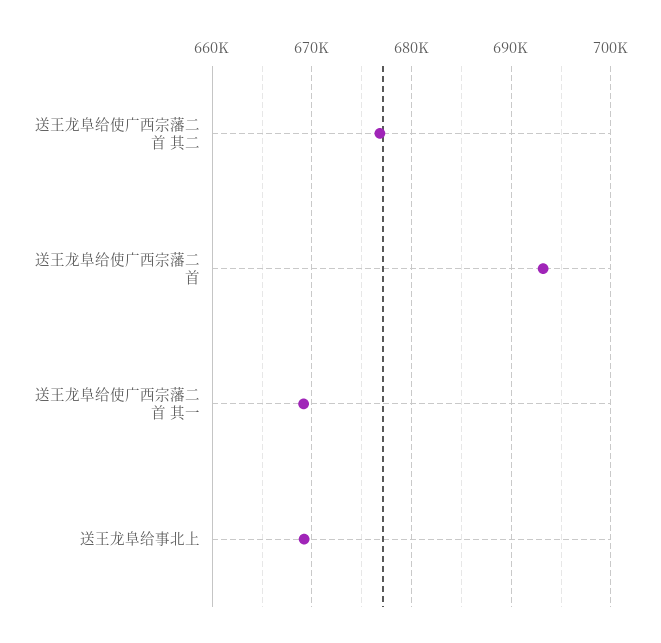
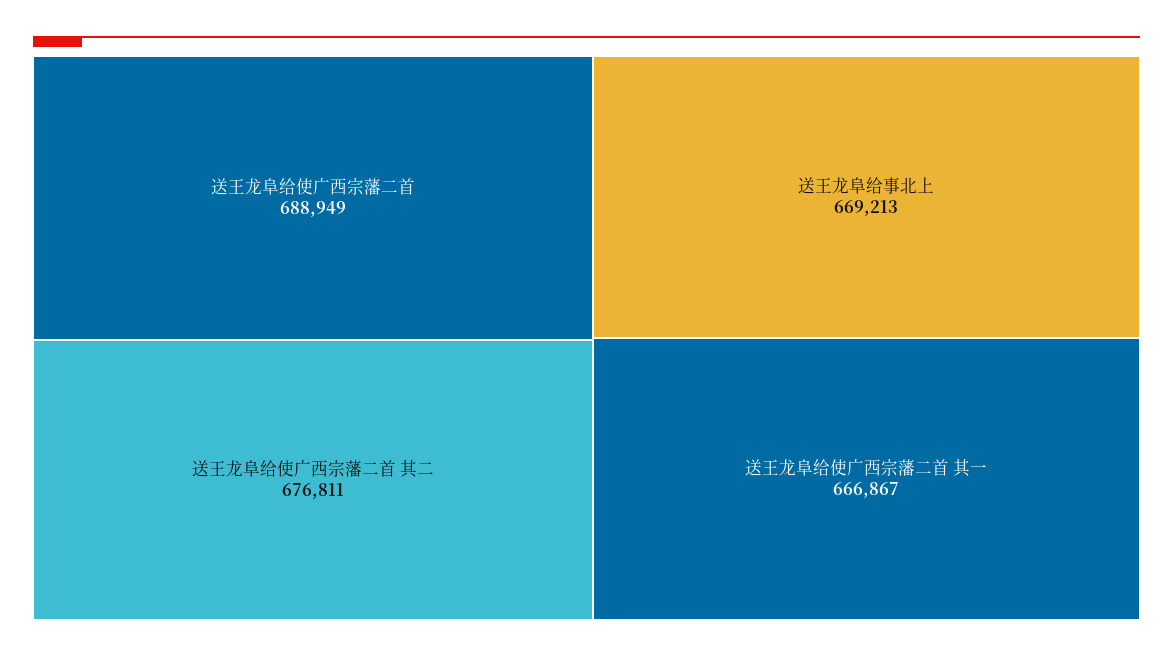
送王龙阜给使广西宗藩二首: 693000 -> 688949
送王龙阜给使广西宗藩二首 其一: 669000 -> 666867

